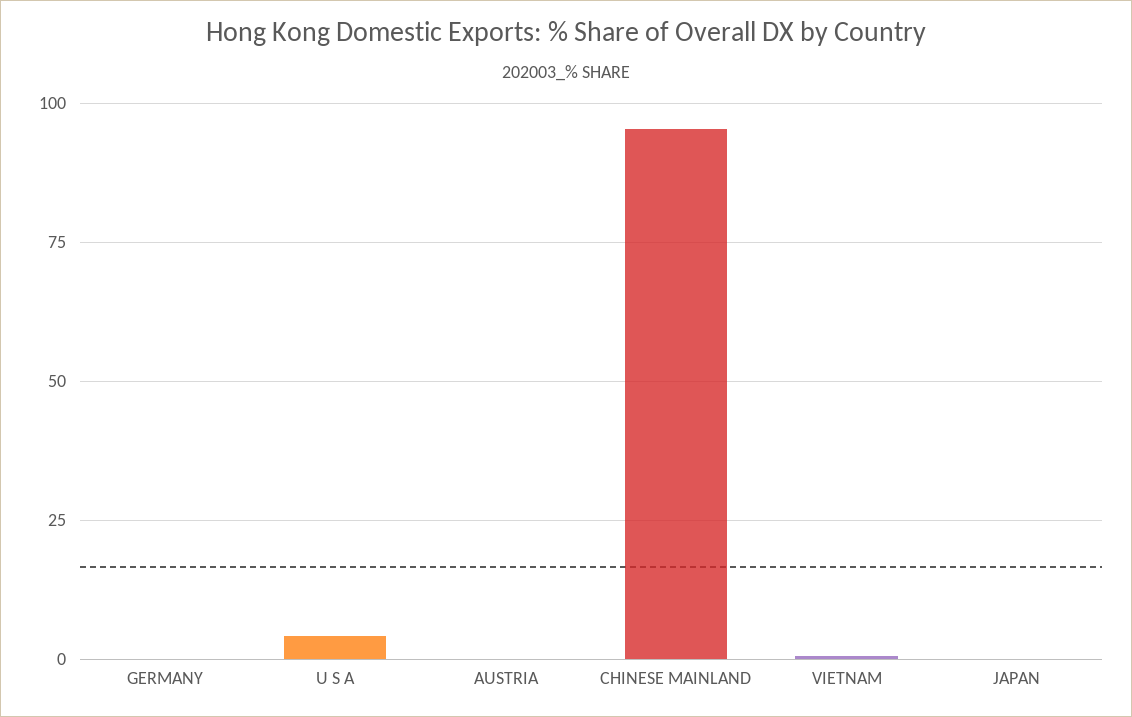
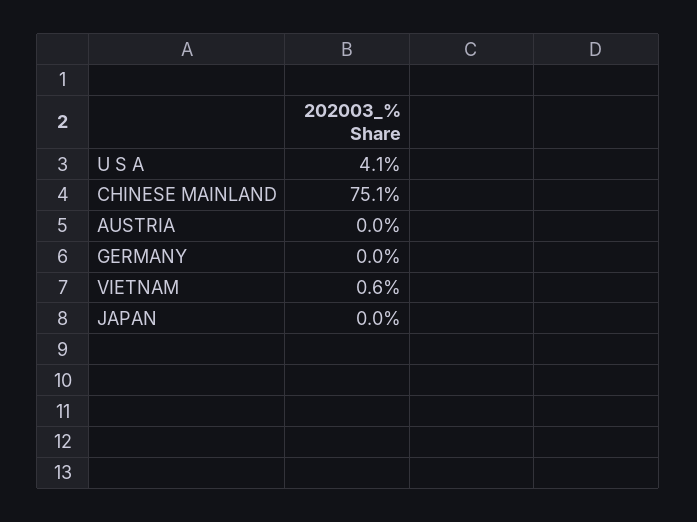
CHINESE MAINLAND: 95 -> 75.1

